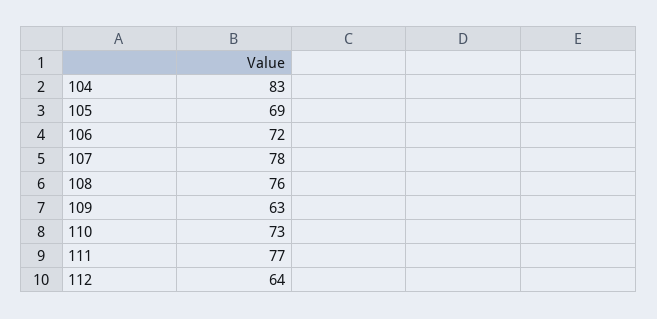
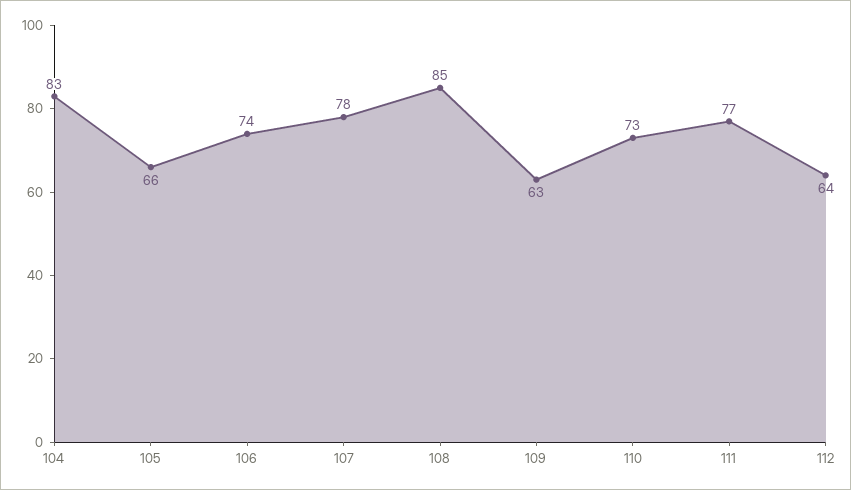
105: 69 -> 66
106: 72 -> 74
108: 76 -> 85

